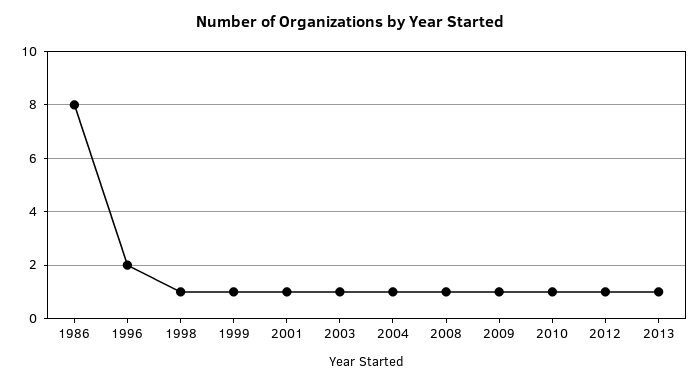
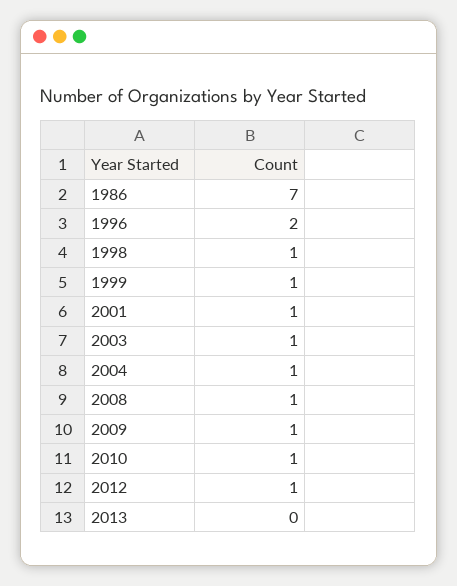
1986: 8 -> 7
2013: 1 -> 0

